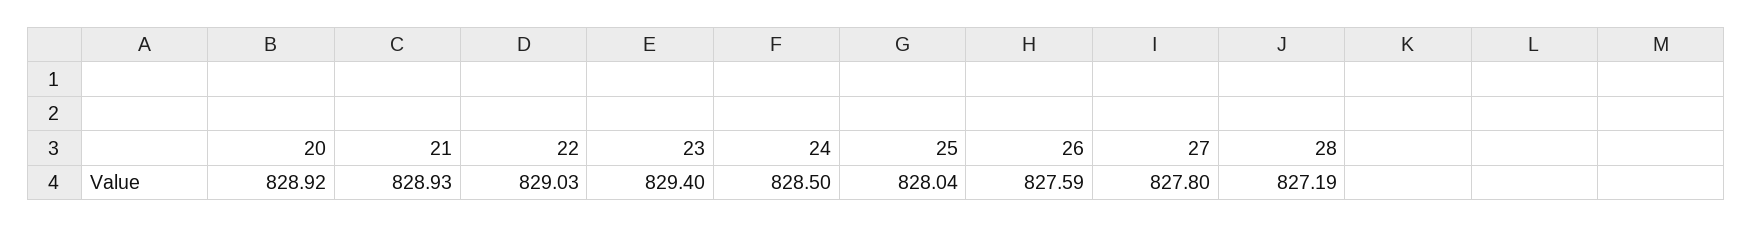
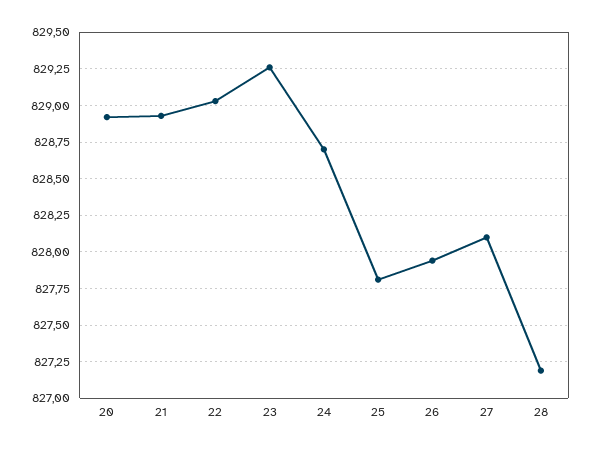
23: 829.4 -> 829.25
24: 828.5 -> 828.7
25: 828.04 -> 827.8
26: 827.59 -> 827.95
27: 827.8 -> 828.1

